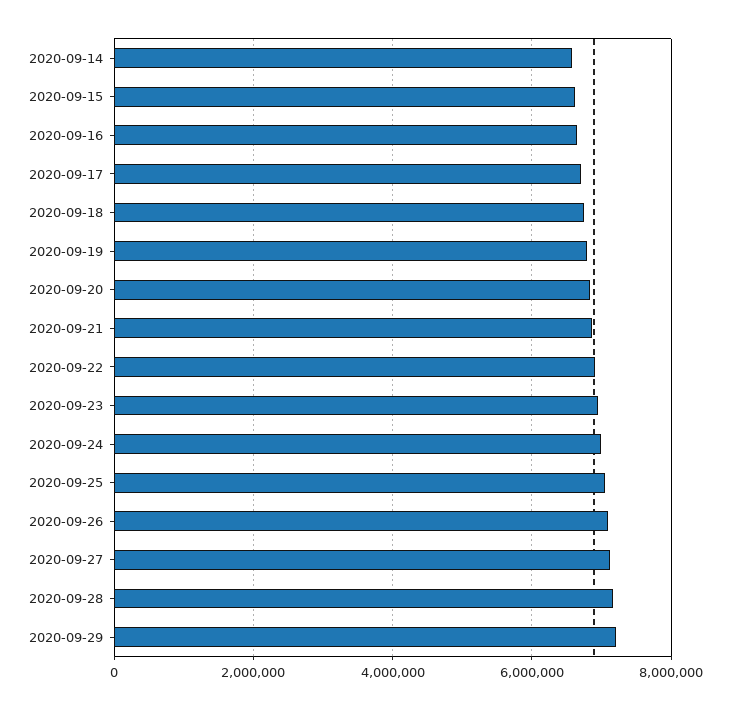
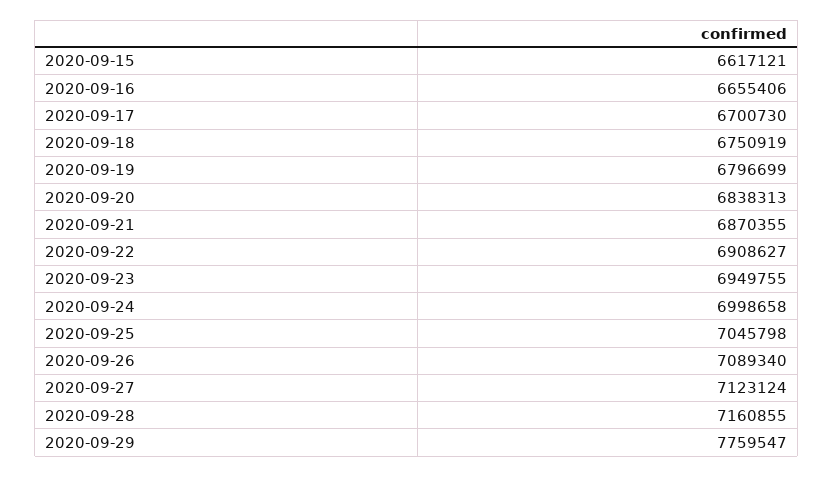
2020-09-14: 6600000 -> none
2020-09-29: 7200000 -> 7759547

